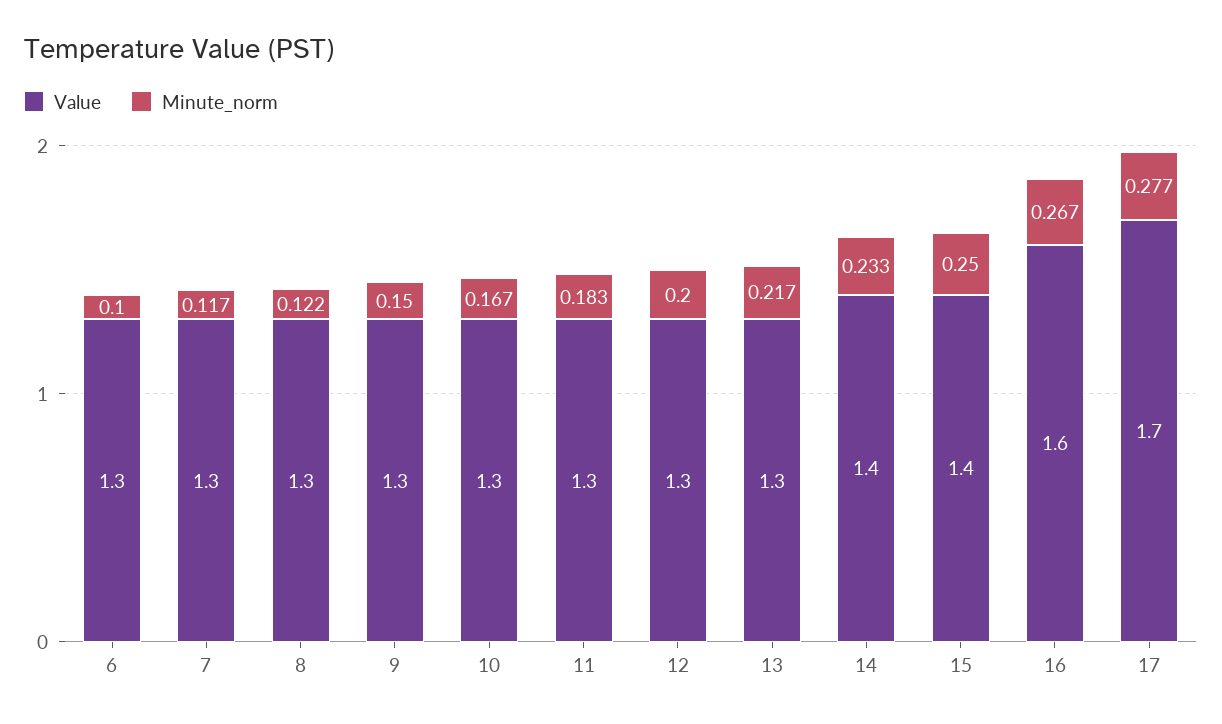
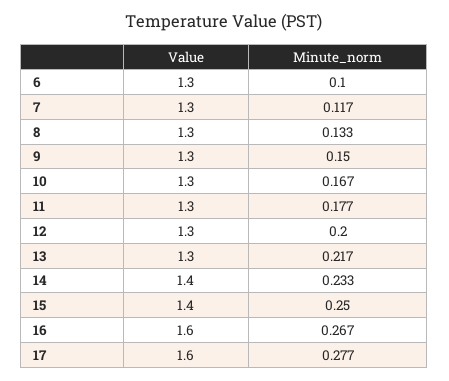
Minute_norm, 8: 0.122 -> 0.133
Minute_norm, 11: 0.183 -> 0.177
Value, 17: 1.7 -> 1.6

